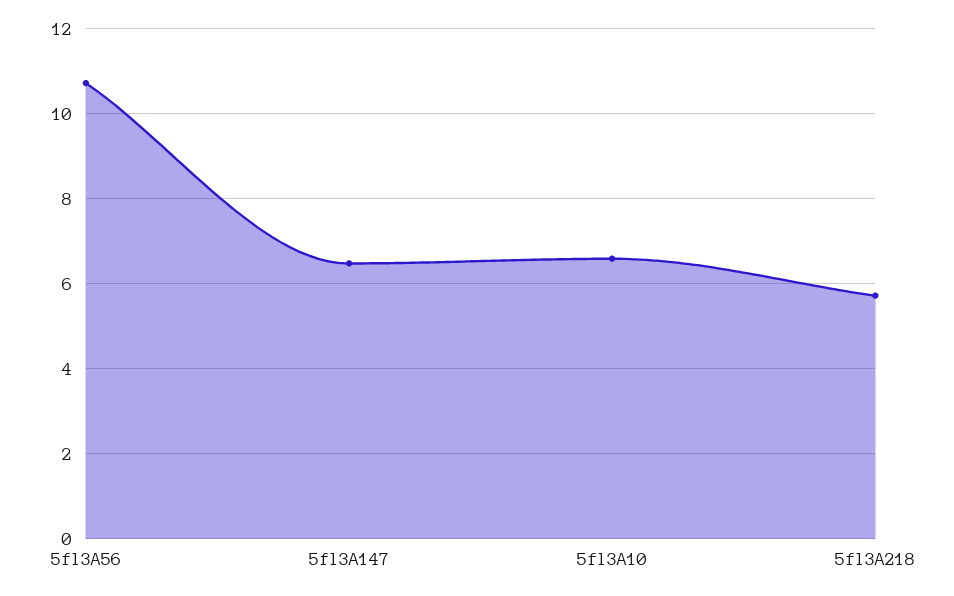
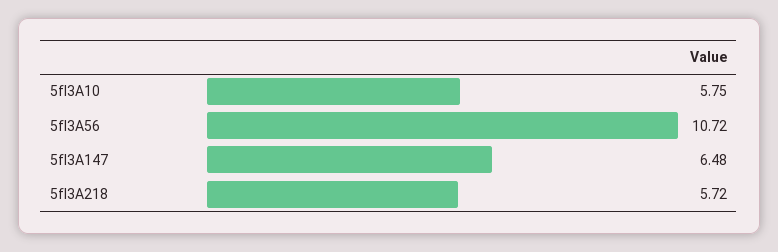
5fl3A10: 6.6 -> 5.75

